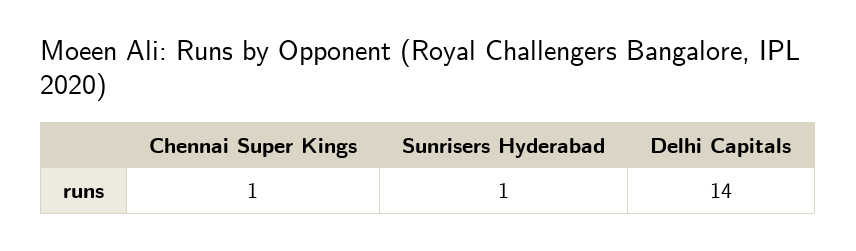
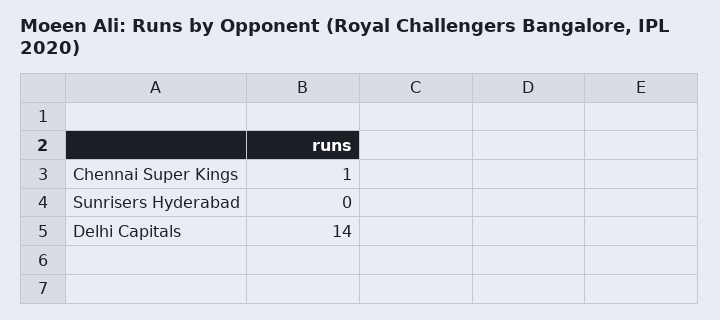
Sunrisers Hyderabad: 1 -> 0

